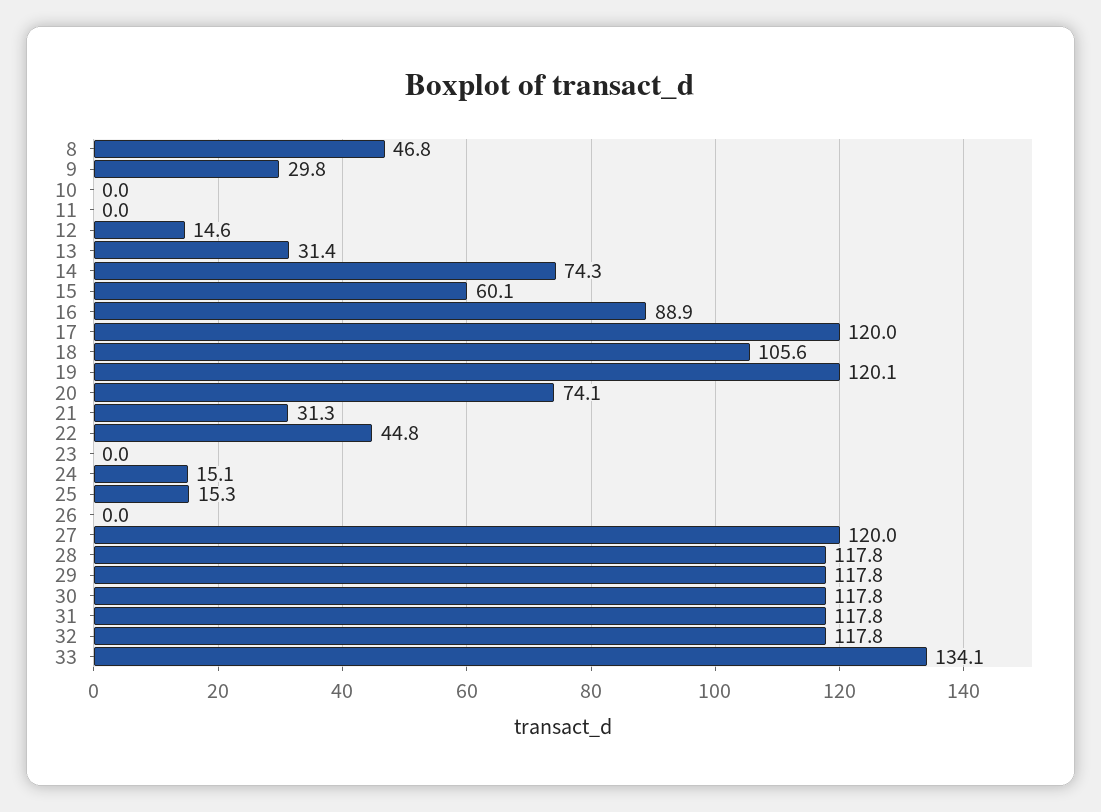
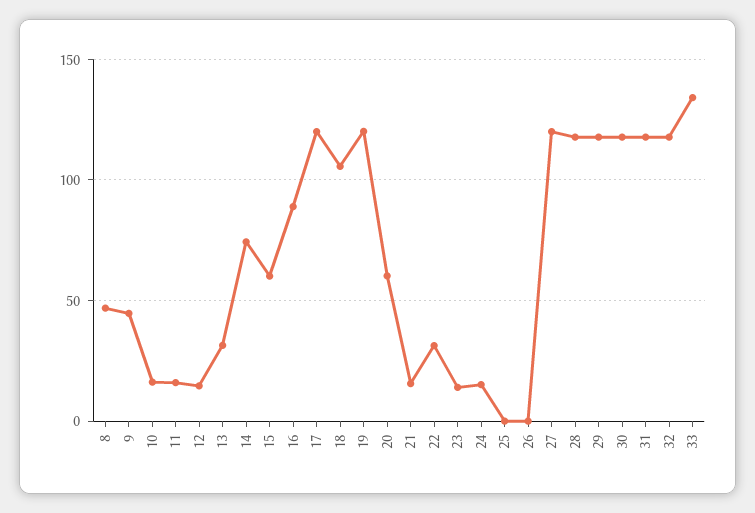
9: 29.8 -> 45
10: 0 -> 15
11: 0 -> 15
20: 74.1 -> 60
21: 31.3 -> 15
22: 44.8 -> 30
23: 0 -> 15
25: 15.3 -> 0

